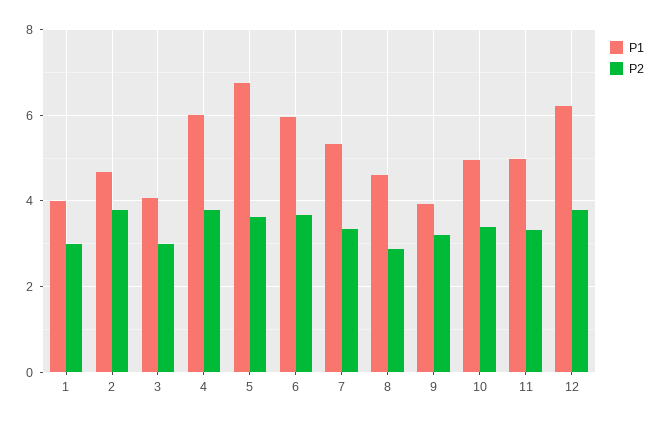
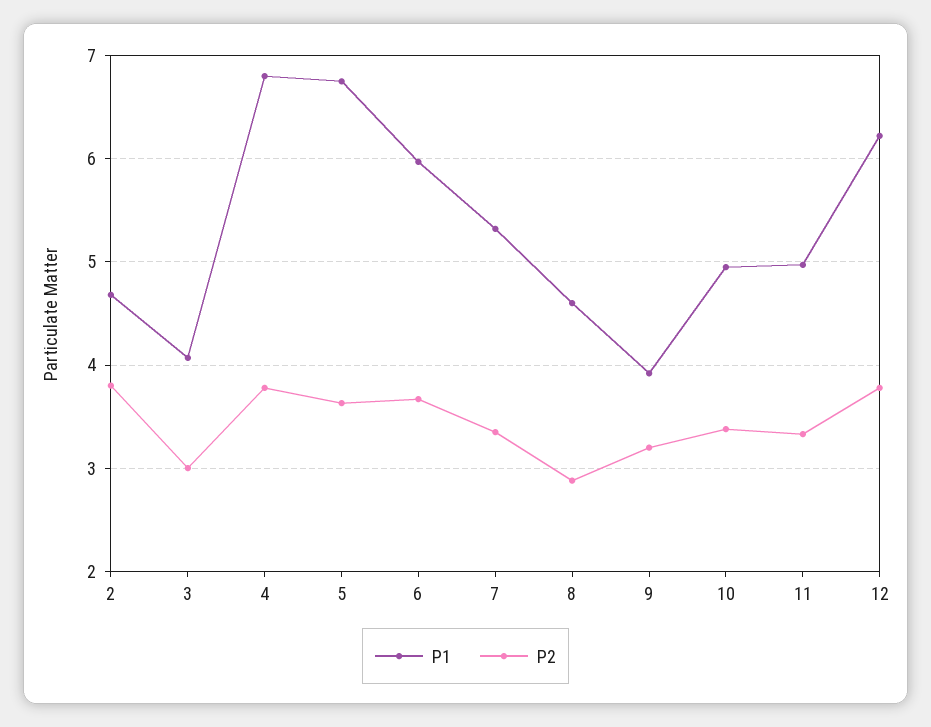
P1, 1: 4 -> none
P2, 1: 3 -> none
P1, 4: 6 -> 6.8

